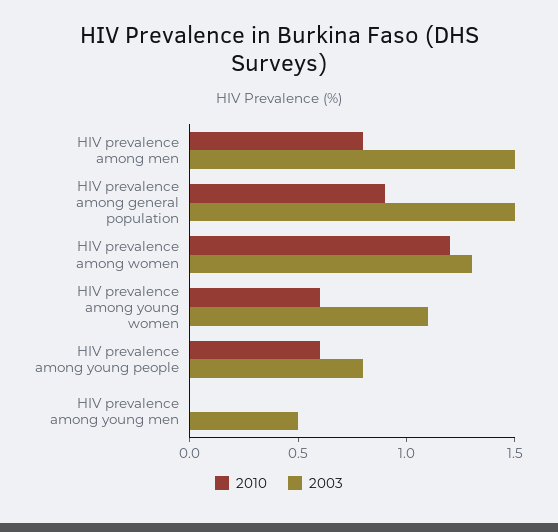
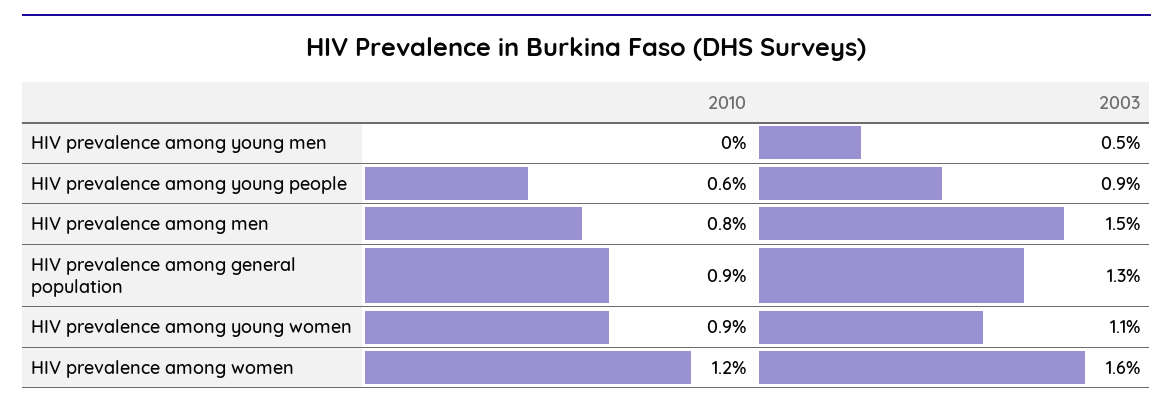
2003, HIV prevalence among general population: 1.5 -> 1.3
2003, HIV prevalence among women: 1.3 -> 1.6
2010, HIV prevalence among young women: 0.6 -> 0.9
2003, HIV prevalence among young people: 0.8 -> 0.9

